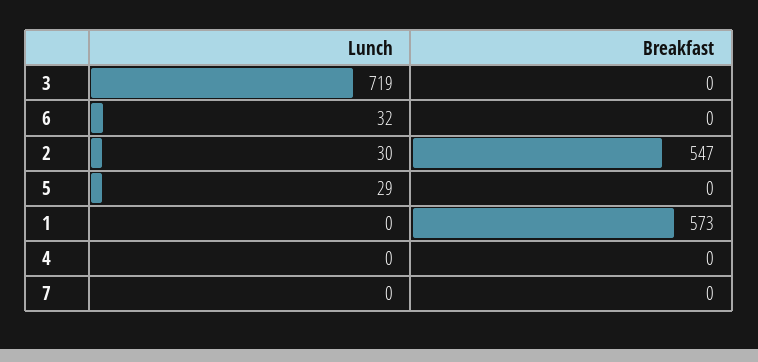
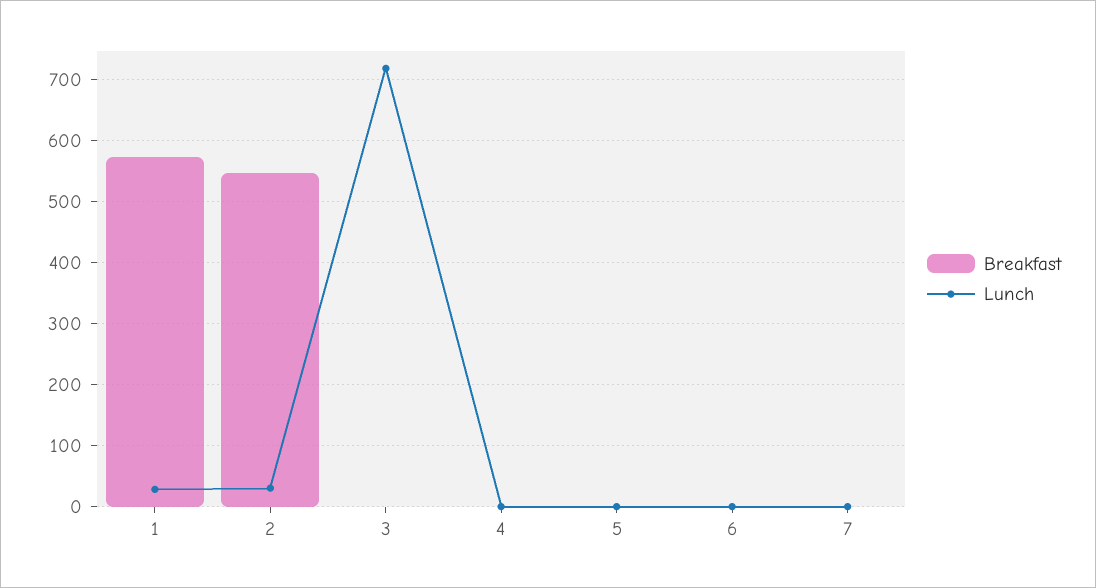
Lunch, 6: 32 -> 0
Lunch, 5: 29 -> 0
Lunch, 1: 0 -> 30

